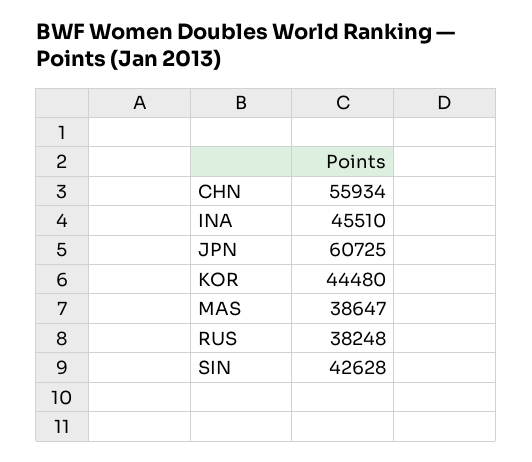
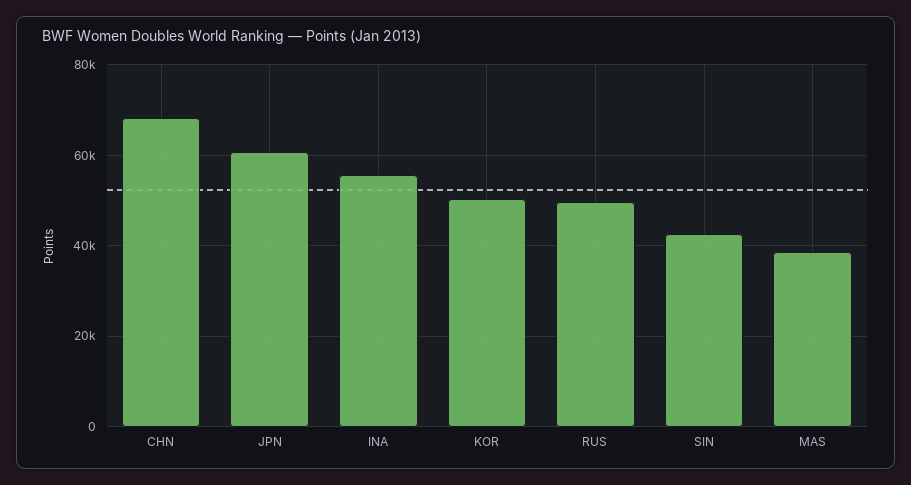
CHN: 55934 -> 68000
INA: 45510 -> 56000
KOR: 44480 -> 50000
RUS: 38248 -> 50000

